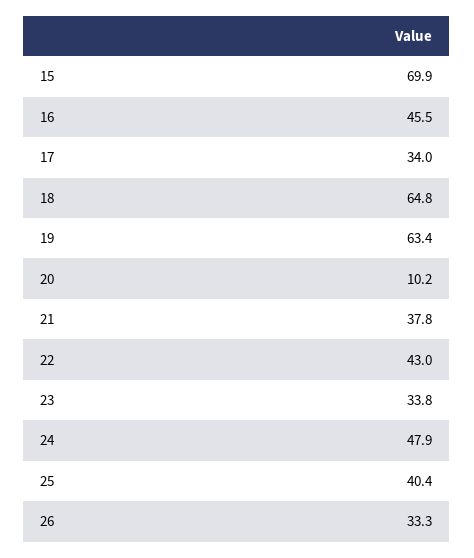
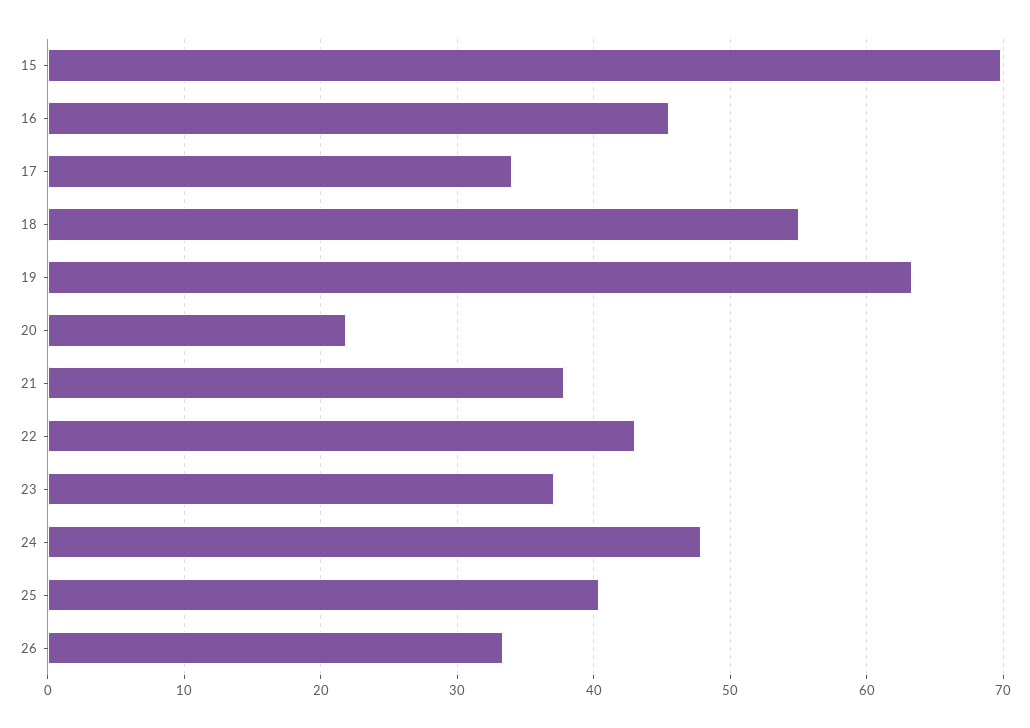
18: 64.8 -> 55
20: 10.2 -> 22
23: 33.8 -> 37

